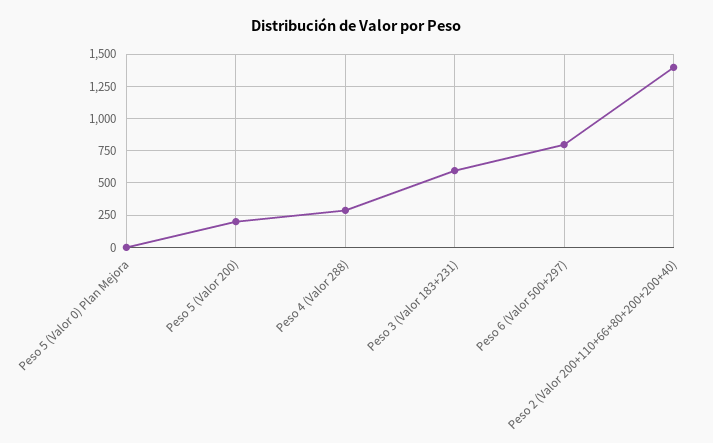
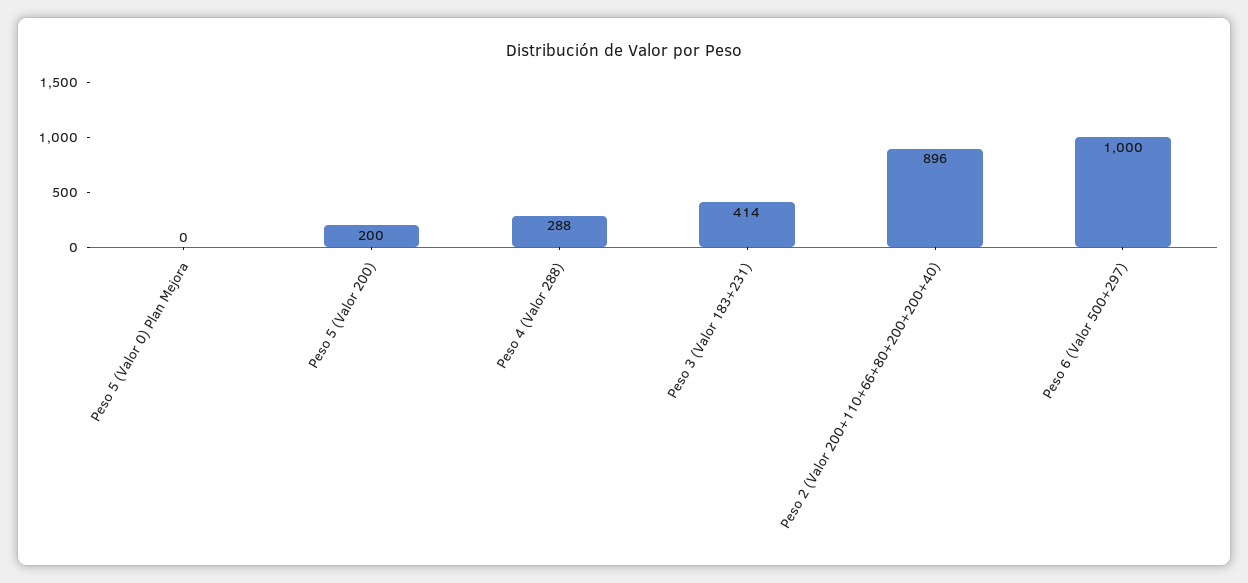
Peso 3 (Valor 183+231): 600 -> 414
Peso 6 (Valor 500+297): 800 -> 1000
Peso 2 (Valor 200+110+66+80+200+200+40): 1400 -> 896

